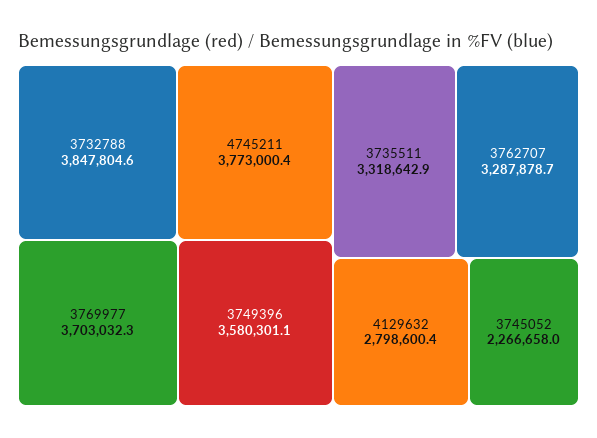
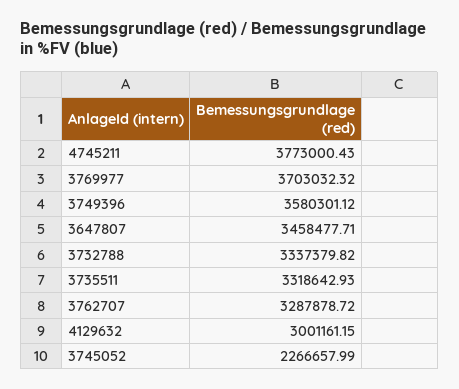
3732788: 3847804.6 -> 3337379.82
4129632: 2798600.4 -> 3001161.15
3647807: none -> 3458477.71

